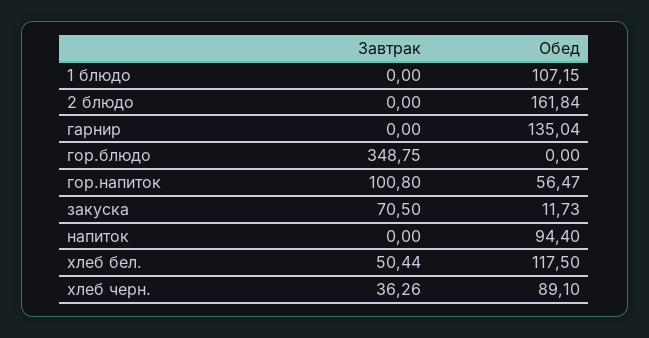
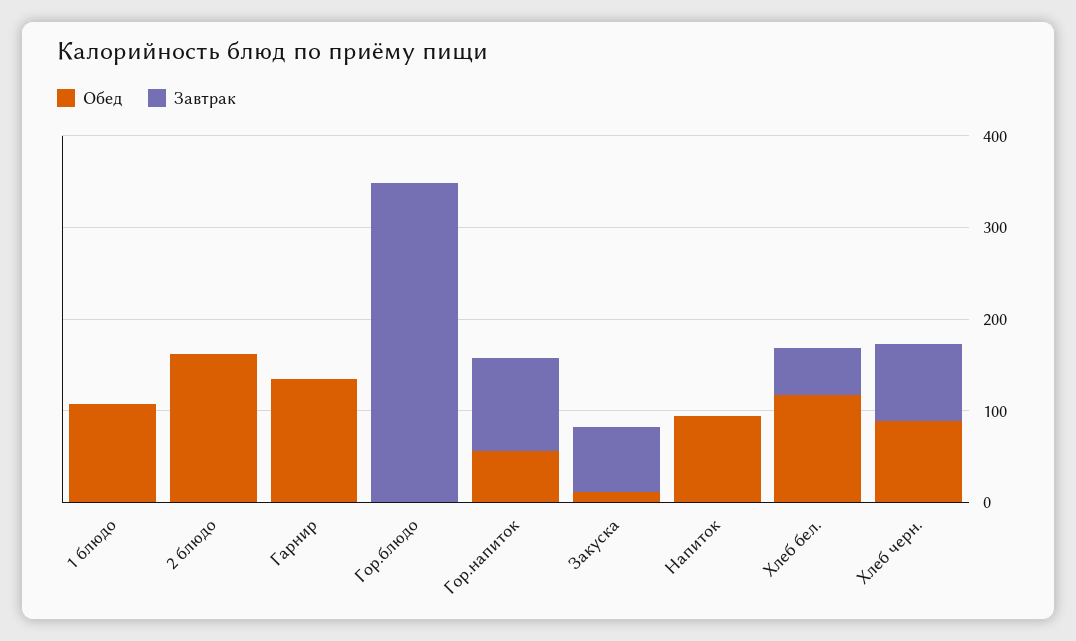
Завтрак, хлеб черн.: 36.26 -> 80

